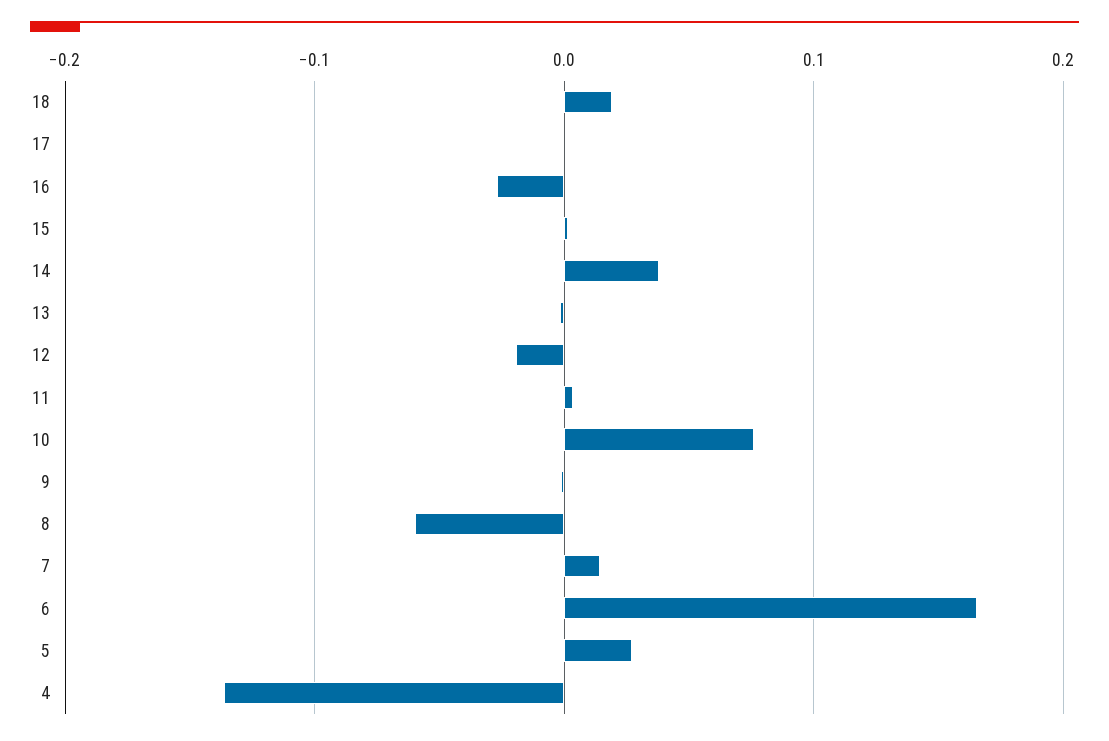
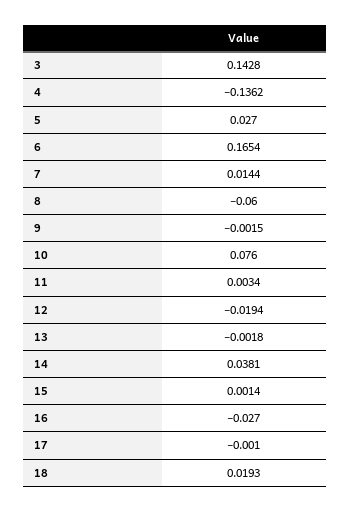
3: none -> 0.1428

